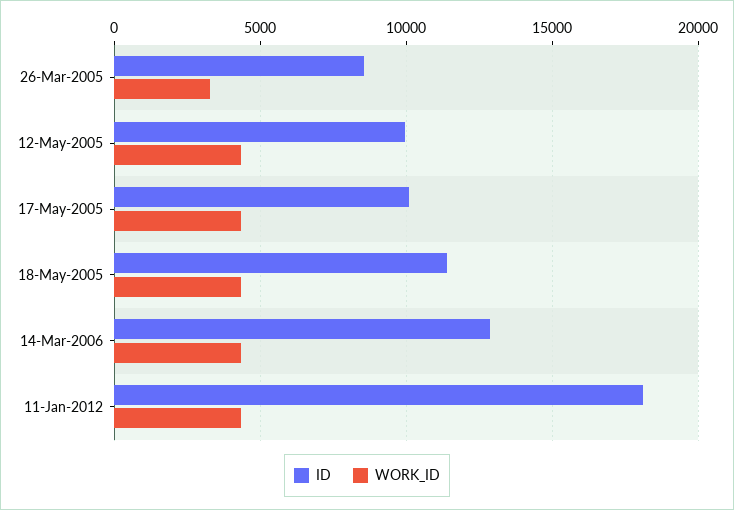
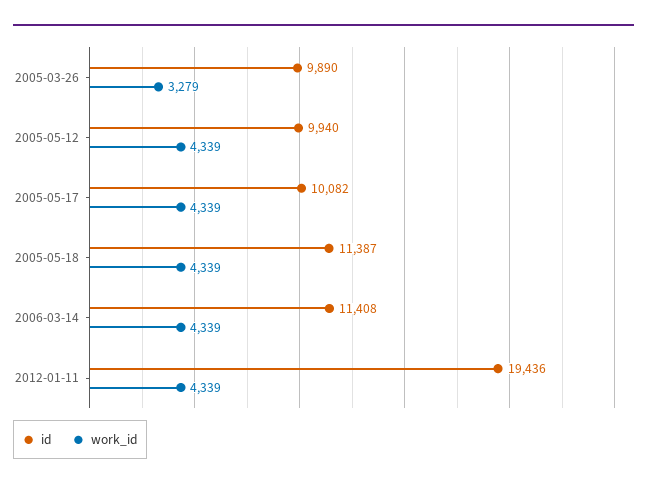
ID, 26-Mar-2005: 8500 -> 9890
ID, 14-Mar-2006: 13000 -> 11408
ID, 11-Jan-2012: 18000 -> 19436

